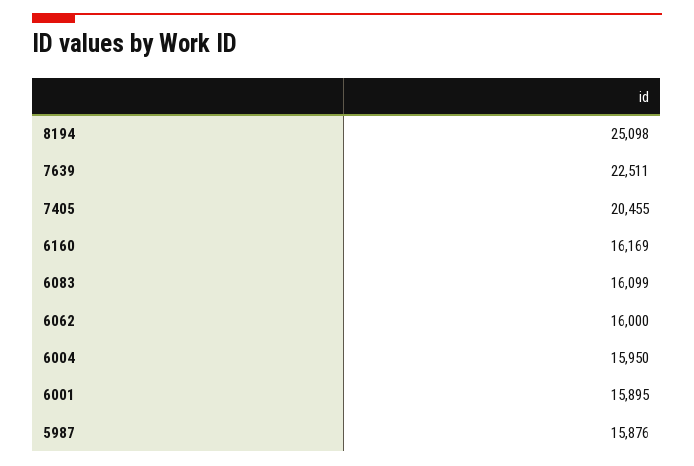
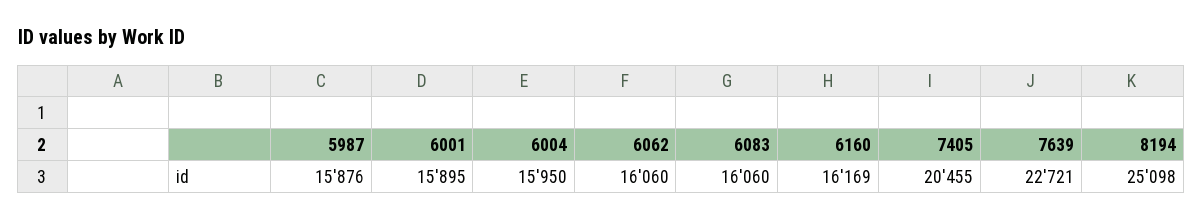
7639: 22511 -> 22721
6083: 16099 -> 16060
6062: 16000 -> 16060

